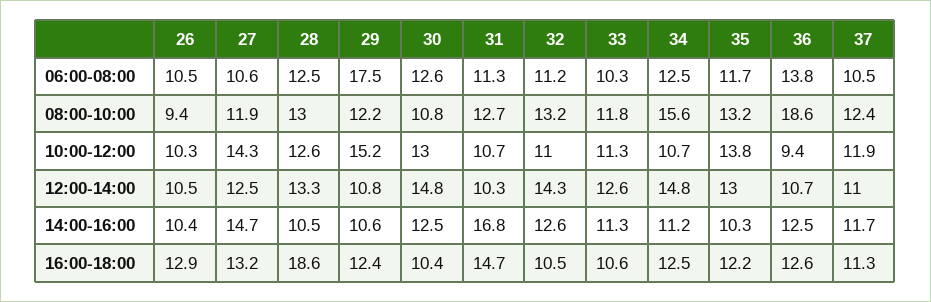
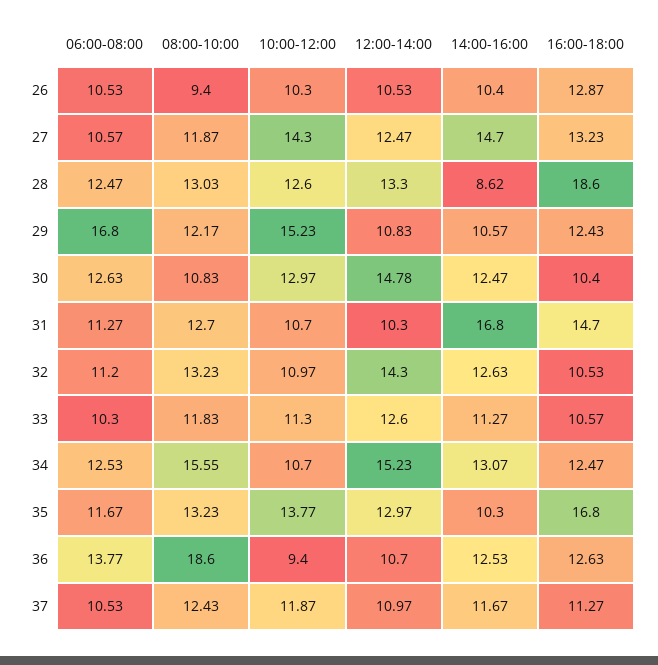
29, 06:00-08:00: 17.5 -> 16.8
34, 12:00-14:00: 14.8 -> 15.23
28, 14:00-16:00: 10.5 -> 8.62
34, 14:00-16:00: 11.2 -> 13.07
35, 16:00-18:00: 12.2 -> 16.8

